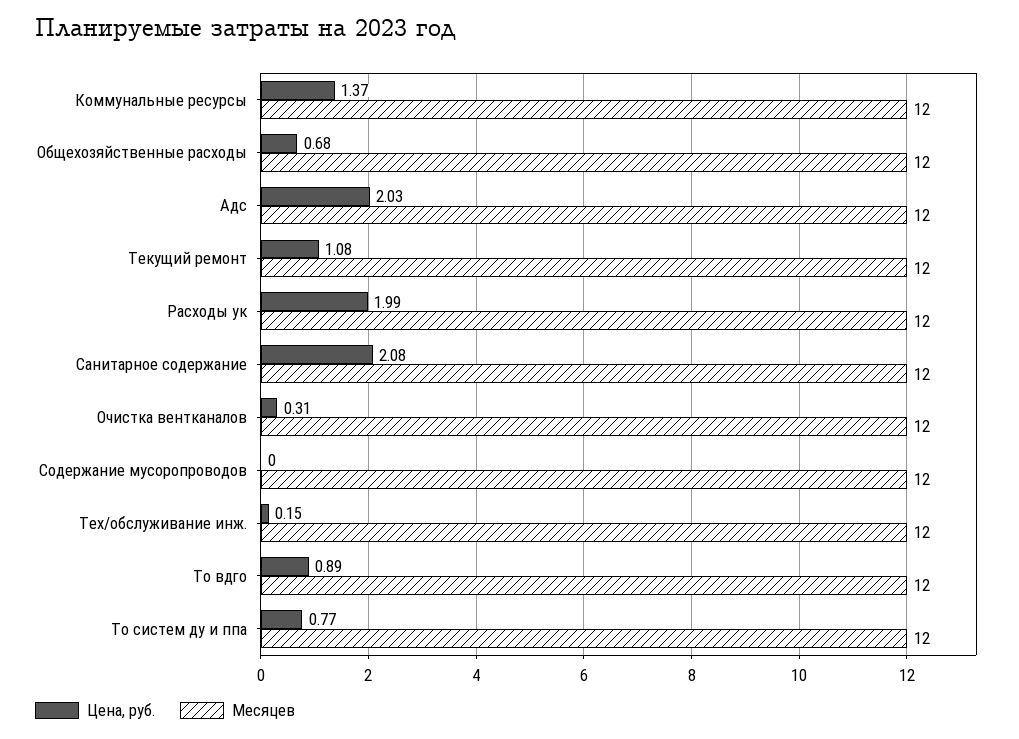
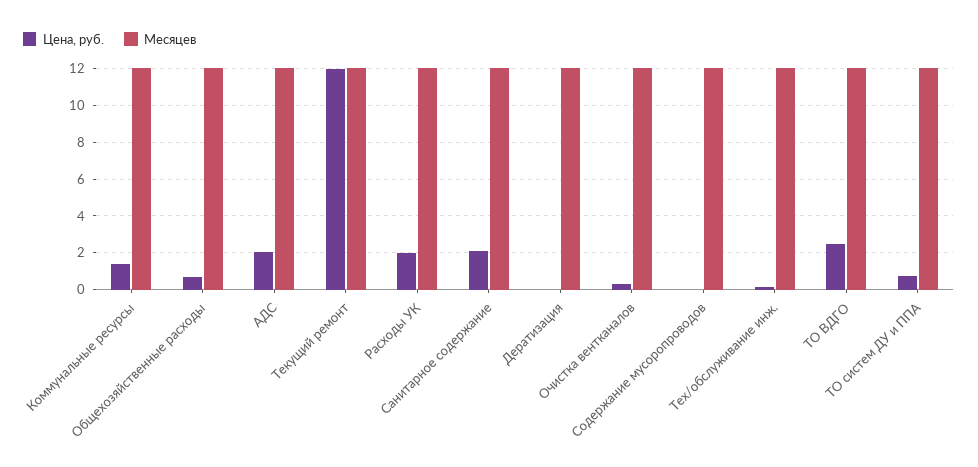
Цена, руб., Текущий ремонт: 1.08 -> 12
Цена, руб., То вдго: 0.89 -> 2.5
Цена, руб., Дератизация: none -> 0
Месяцев, Дератизация: none -> 12

